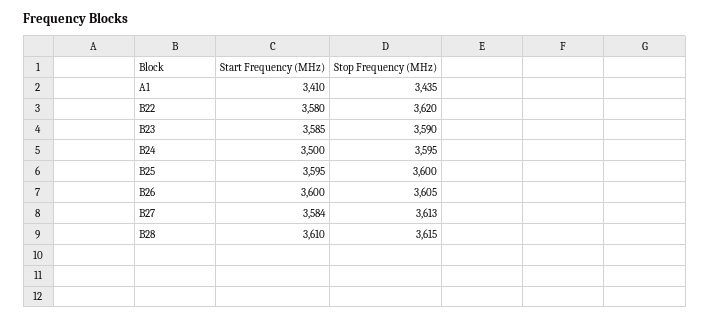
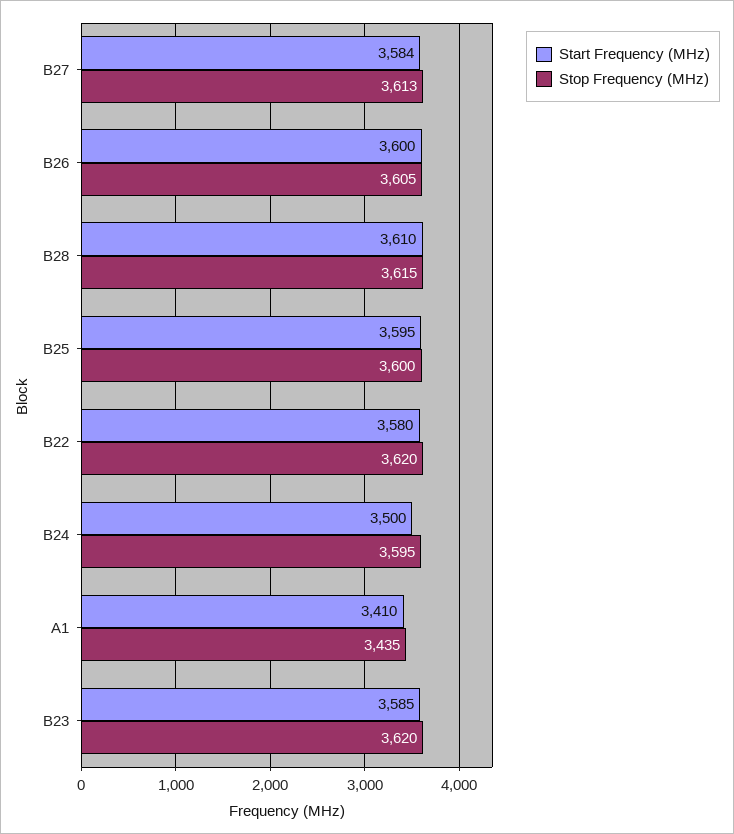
Stop Frequency (MHz), B23: 3590 -> 3620

